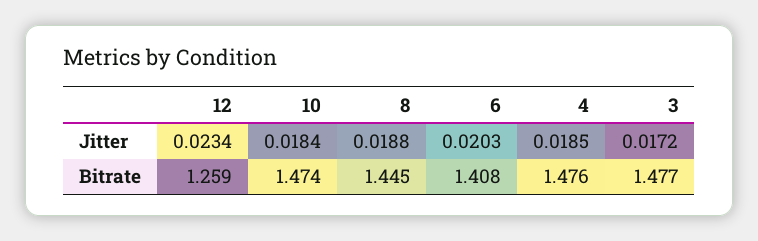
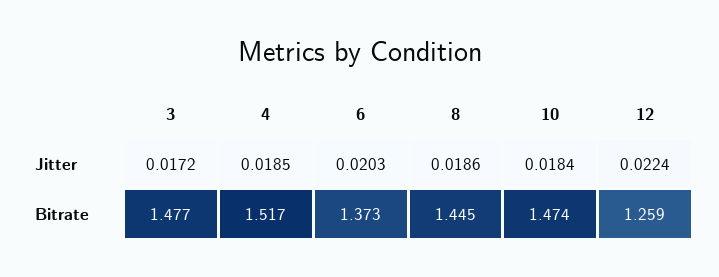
12, Jitter: 0.0234 -> 0.0224
8, Jitter: 0.0188 -> 0.0186
6, Bitrate: 1.408 -> 1.373
4, Bitrate: 1.476 -> 1.517

